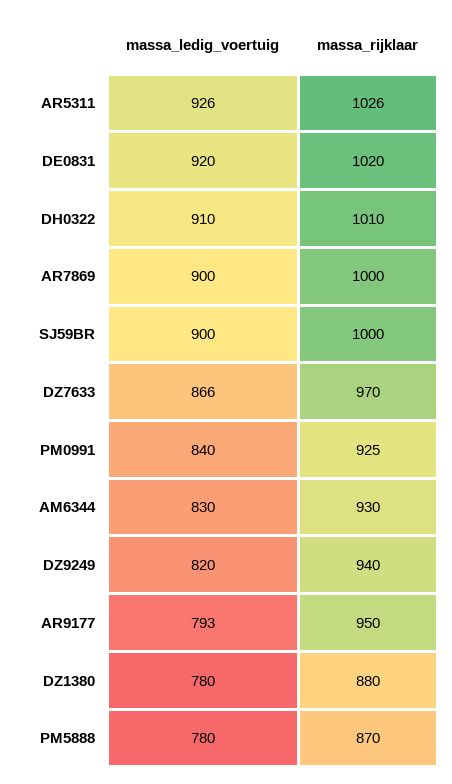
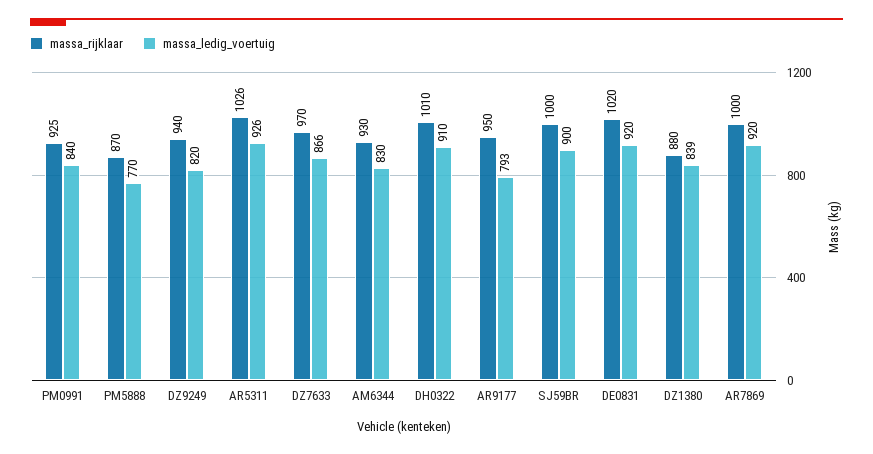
massa_ledig_voertuig, AR7869: 900 -> 920
massa_ledig_voertuig, DZ1380: 780 -> 839
massa_ledig_voertuig, PM5888: 780 -> 770

